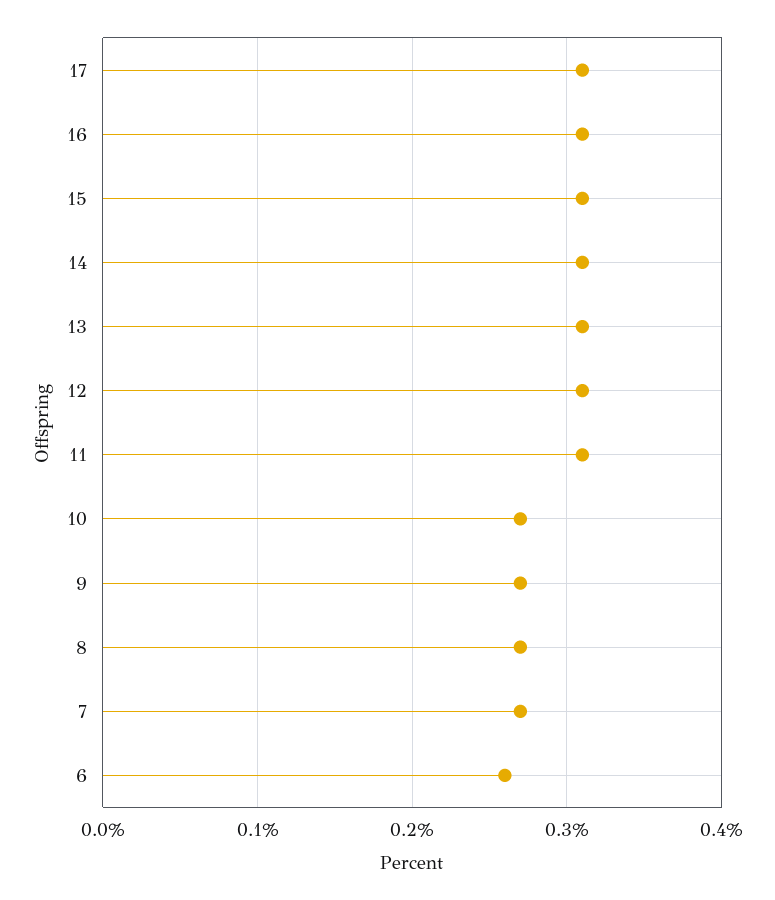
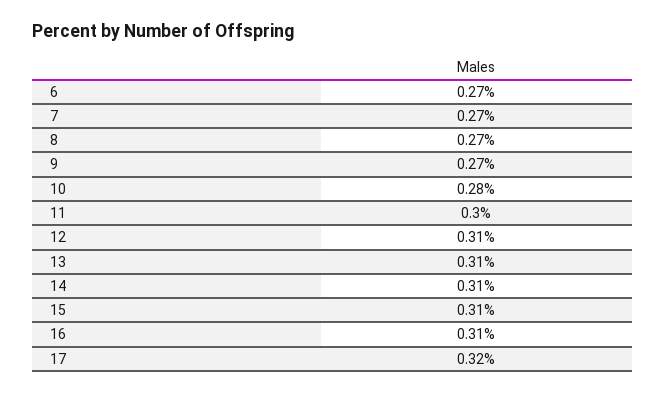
17: 0.31 -> 0.32
11: 0.31 -> 0.3
10: 0.27 -> 0.28
6: 0.26 -> 0.27

